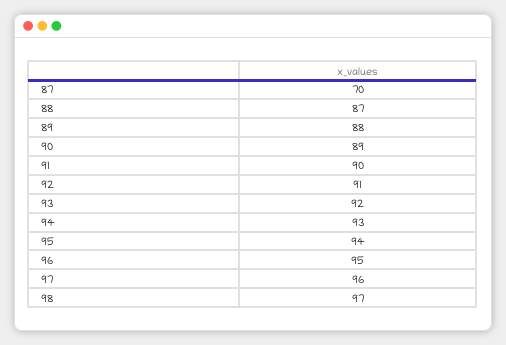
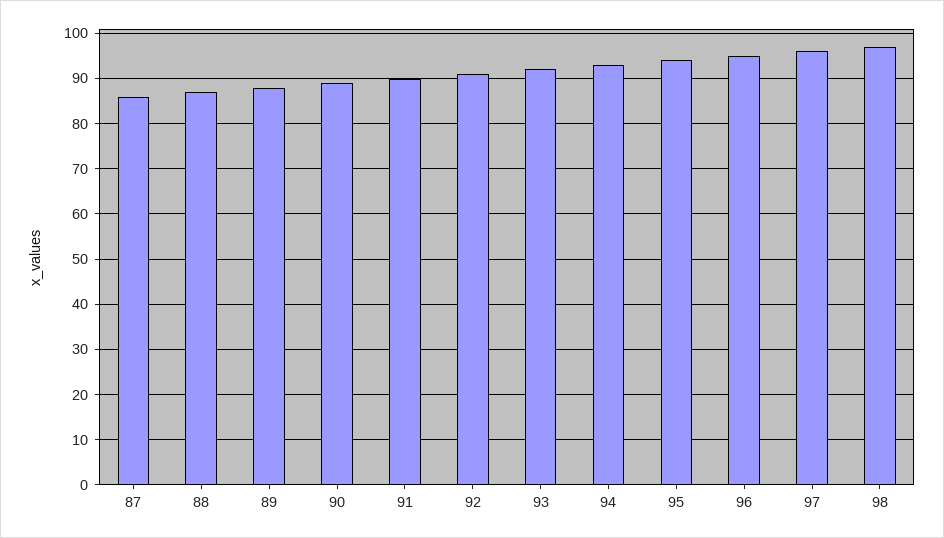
87: 70 -> 85

